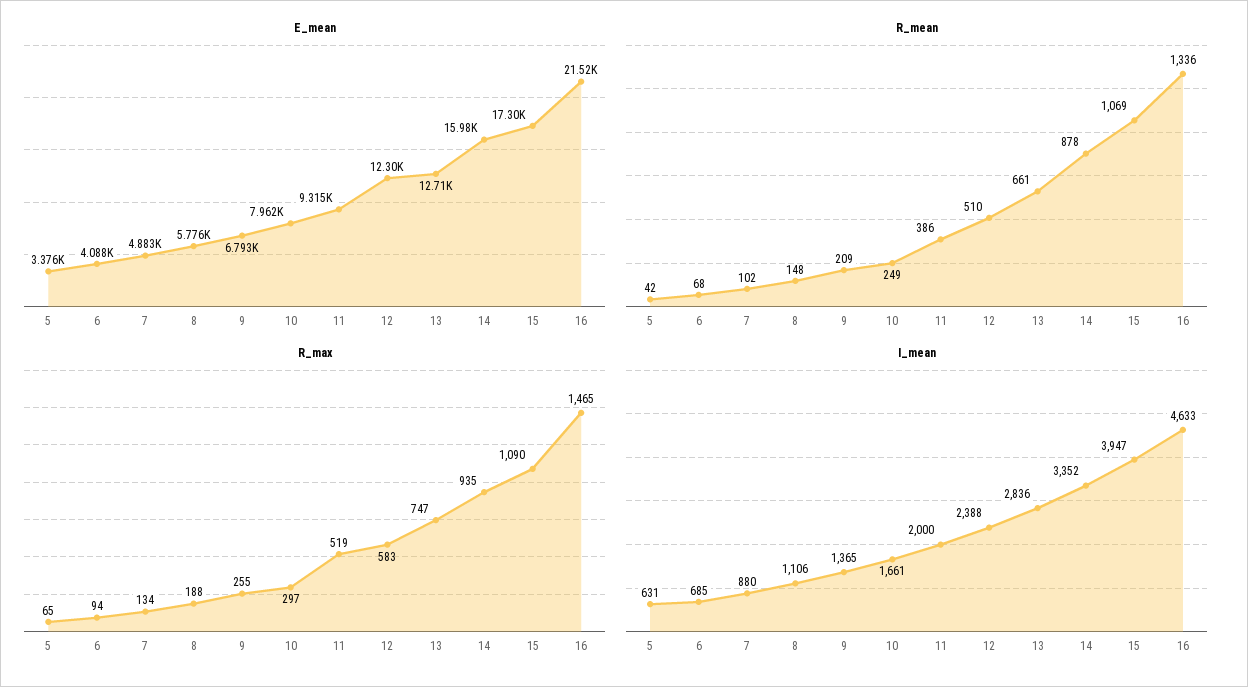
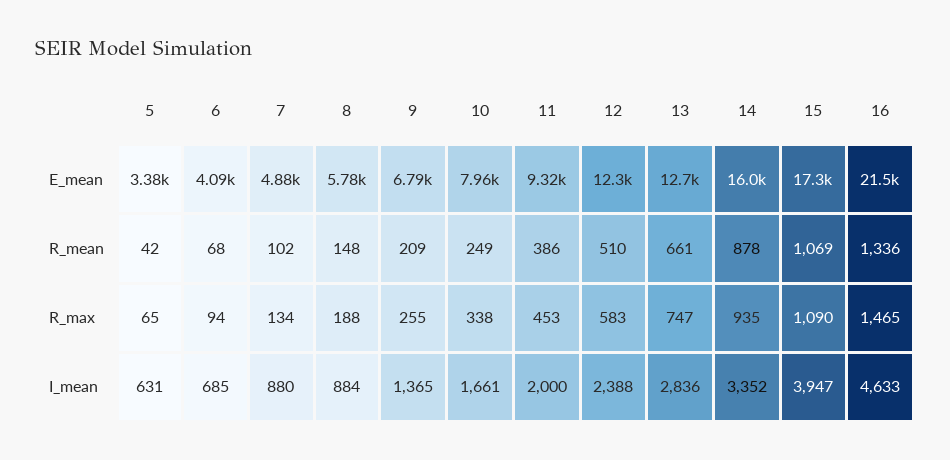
R_max, 10: 297 -> 338
R_max, 11: 519 -> 453
I_mean, 8: 1106 -> 884

